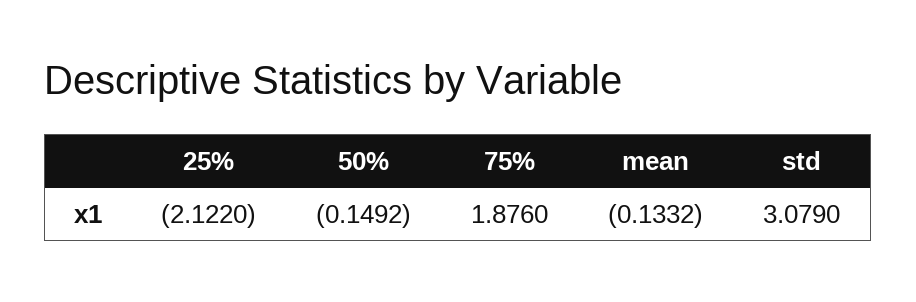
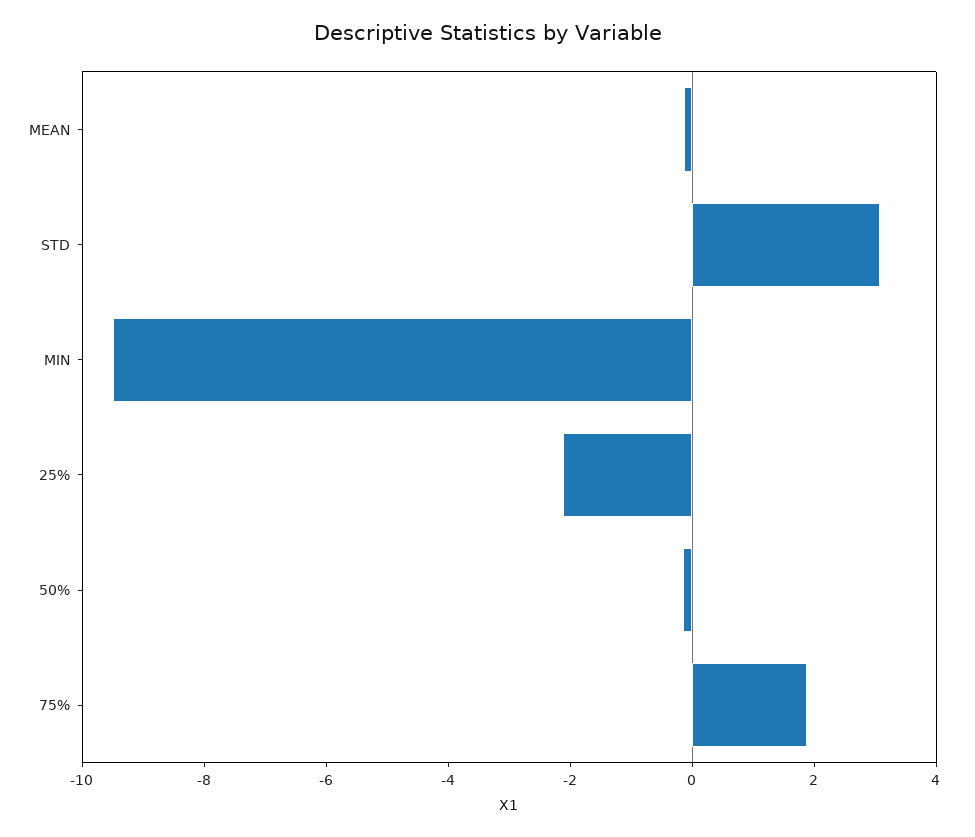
MIN: none -> -9.5

